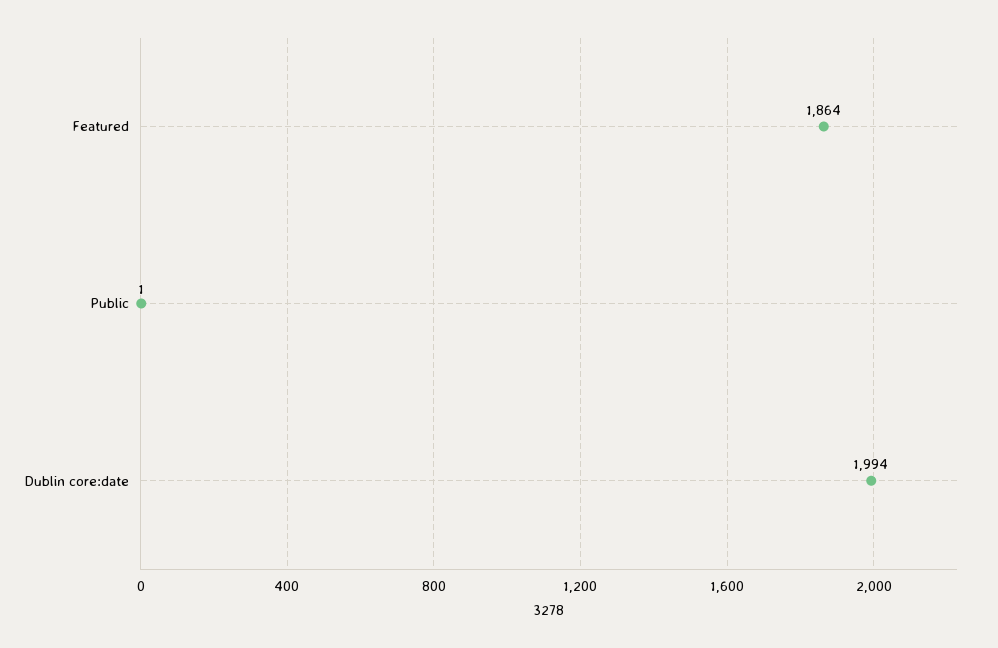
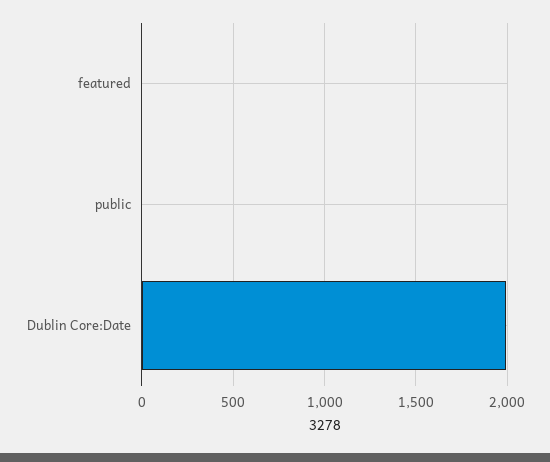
Featured: 1864 -> 0

